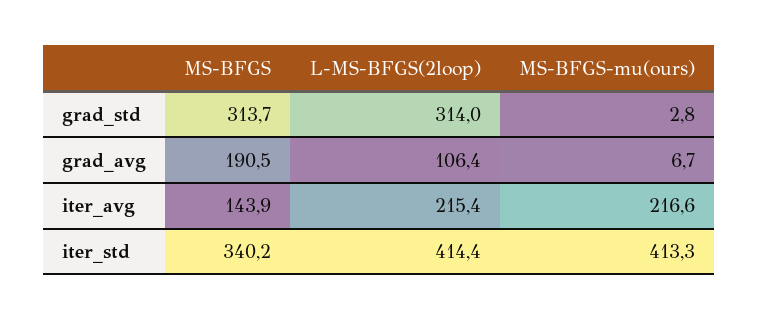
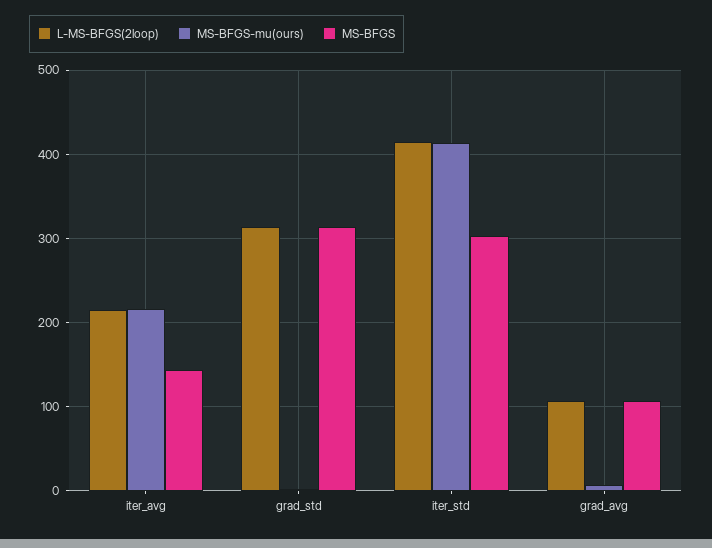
MS-BFGS, grad_avg: 190.5 -> 110
MS-BFGS, iter_std: 340.2 -> 300

